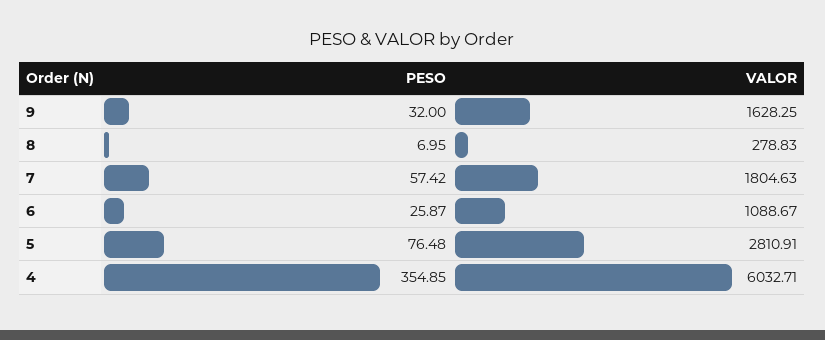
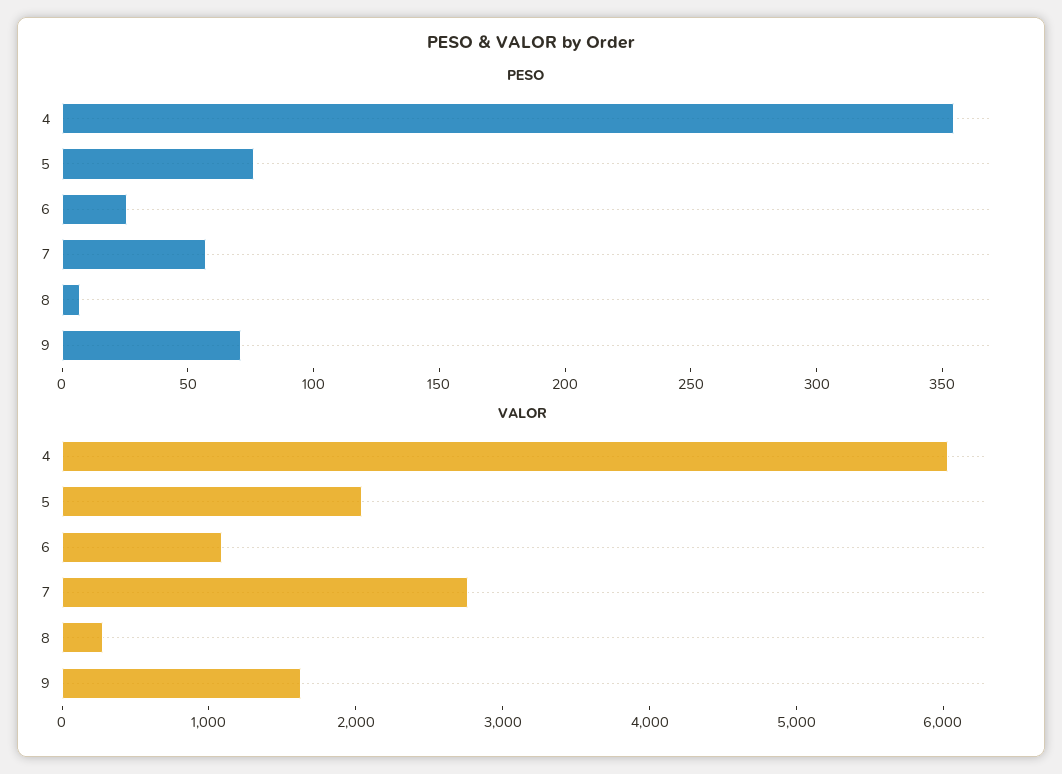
PESO, 9: 32 -> 70
VALOR, 7: 1804.63 -> 2800
VALOR, 5: 2810.91 -> 2000

